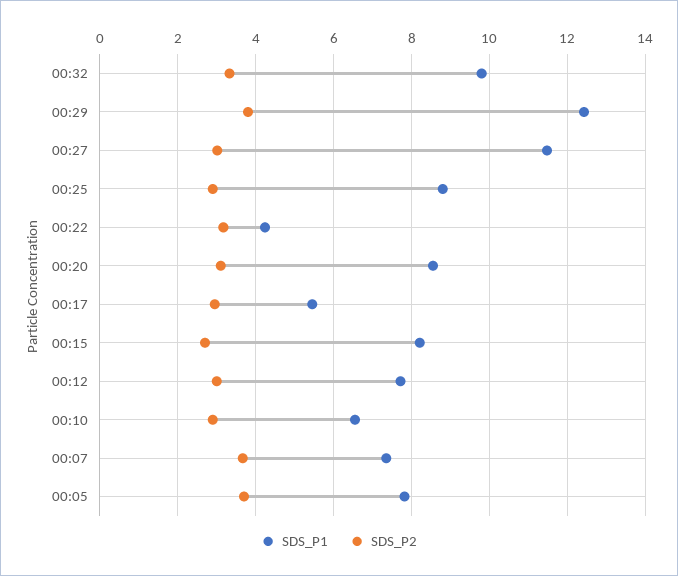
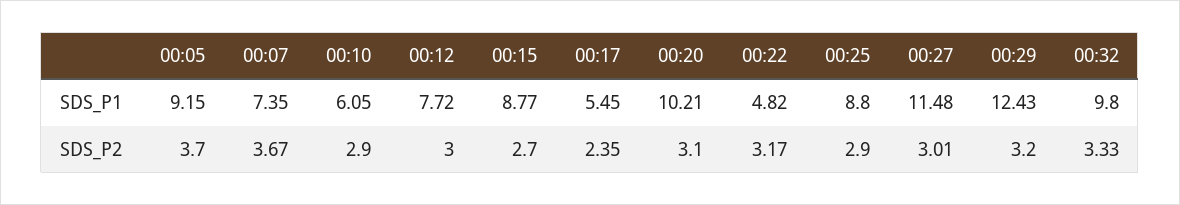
SDS_P2, 00:29: 3.8 -> 3.2
SDS_P1, 00:22: 4.2 -> 4.82
SDS_P1, 00:20: 8.6 -> 10.21
SDS_P2, 00:17: 3 -> 2.35
SDS_P1, 00:15: 8.2 -> 8.77
SDS_P1, 00:10: 6.6 -> 6.05
SDS_P1, 00:05: 7.8 -> 9.15

